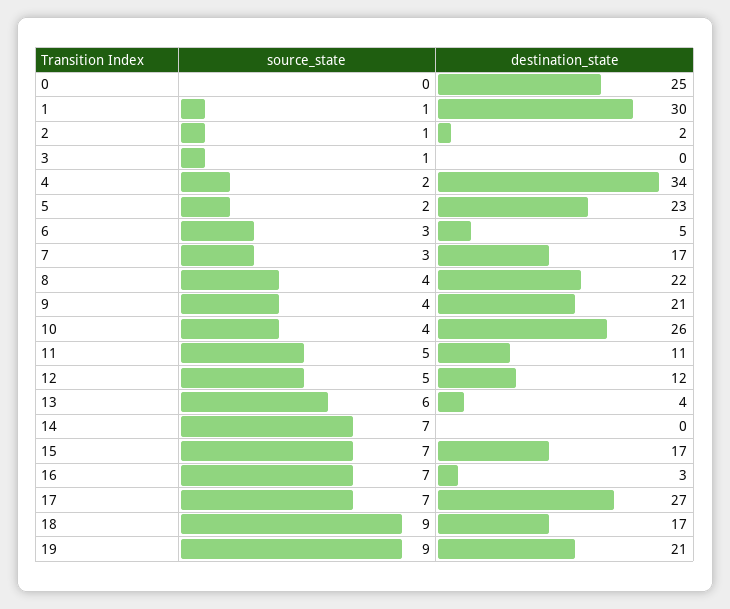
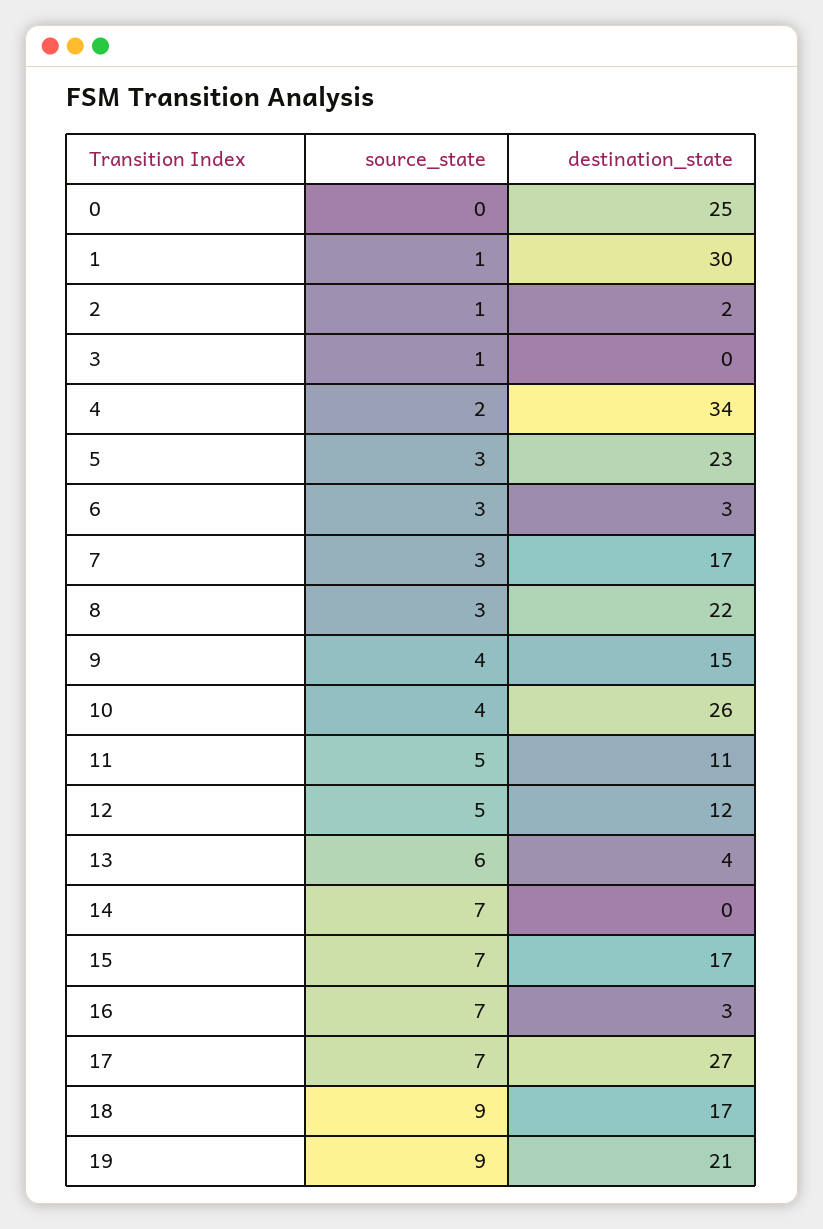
source_state, 5: 2 -> 3
destination_state, 6: 5 -> 3
source_state, 8: 4 -> 3
destination_state, 9: 21 -> 15

